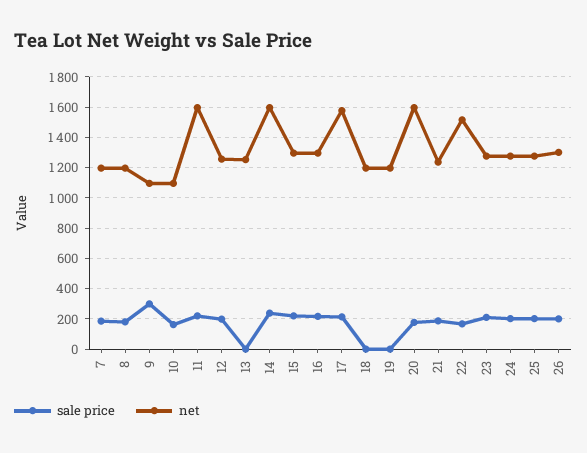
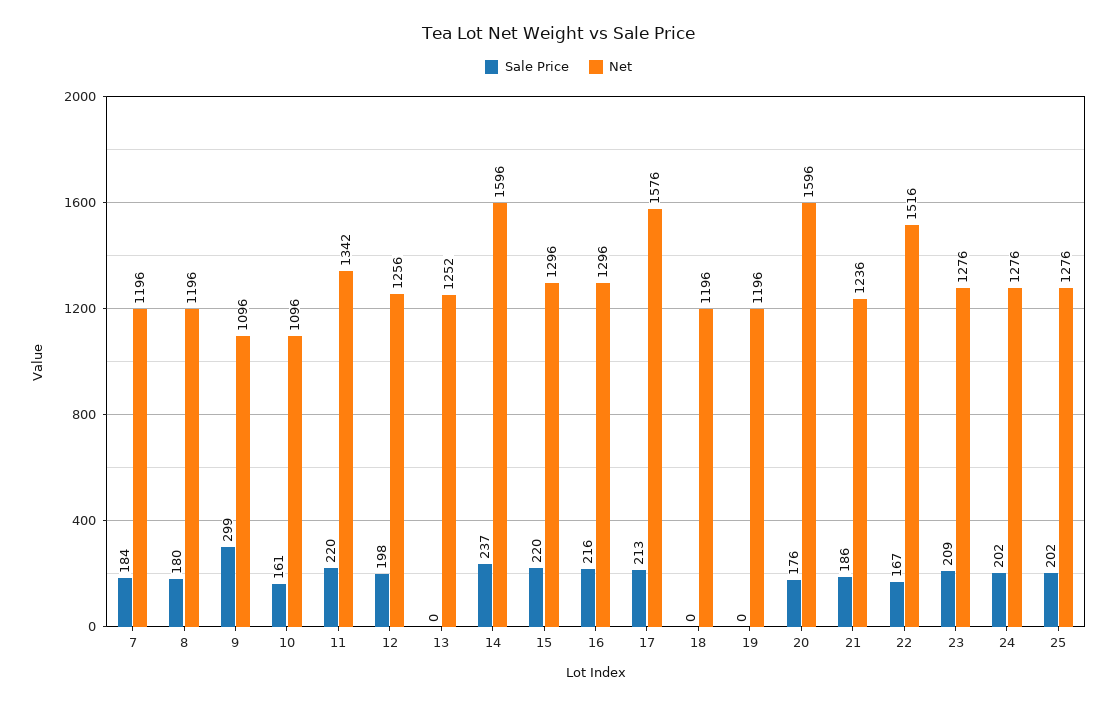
net, 11: 1600 -> 1342
sale price, 26: 200 -> none
net, 26: 1300 -> none

